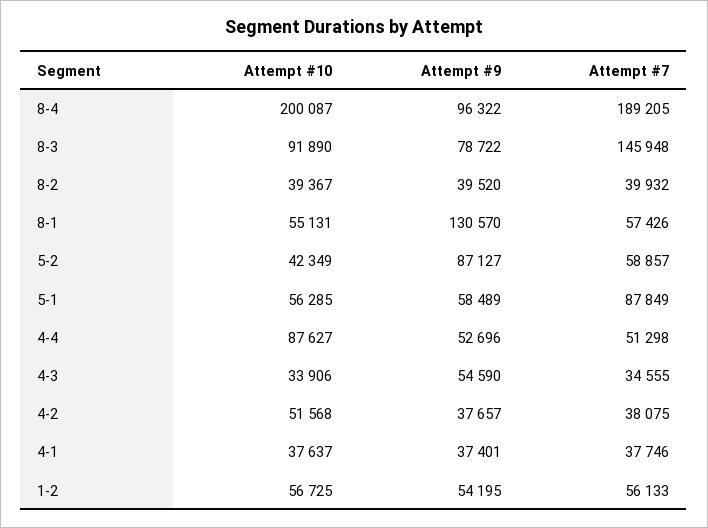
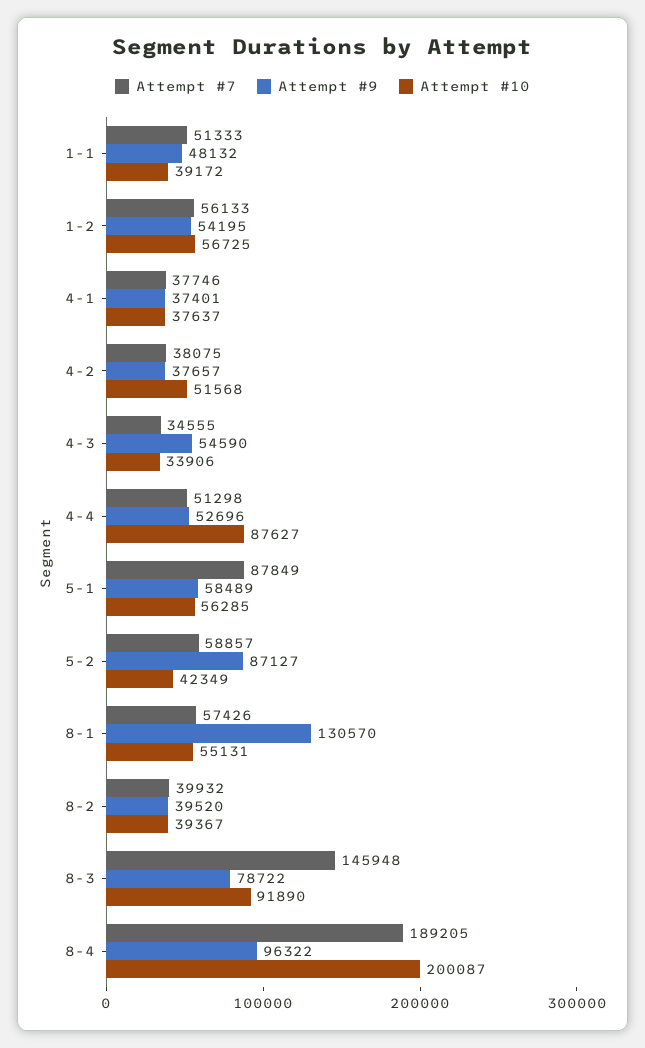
Attempt #7, 1-1: none -> 51333
Attempt #9, 1-1: none -> 48132
Attempt #10, 1-1: none -> 39172

